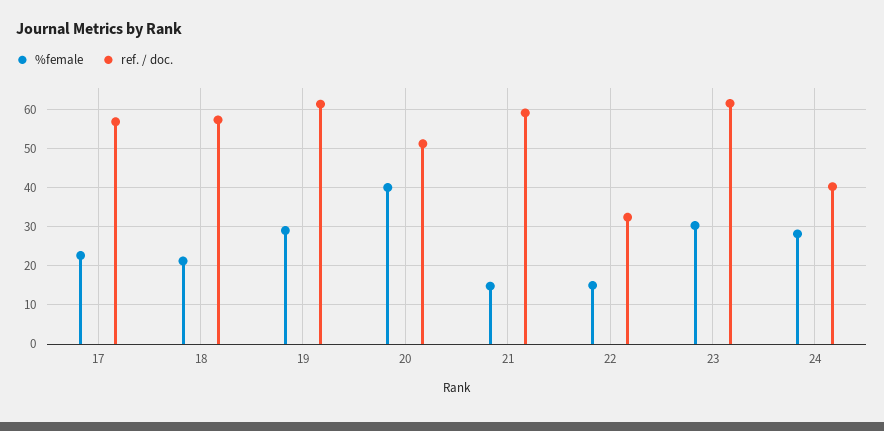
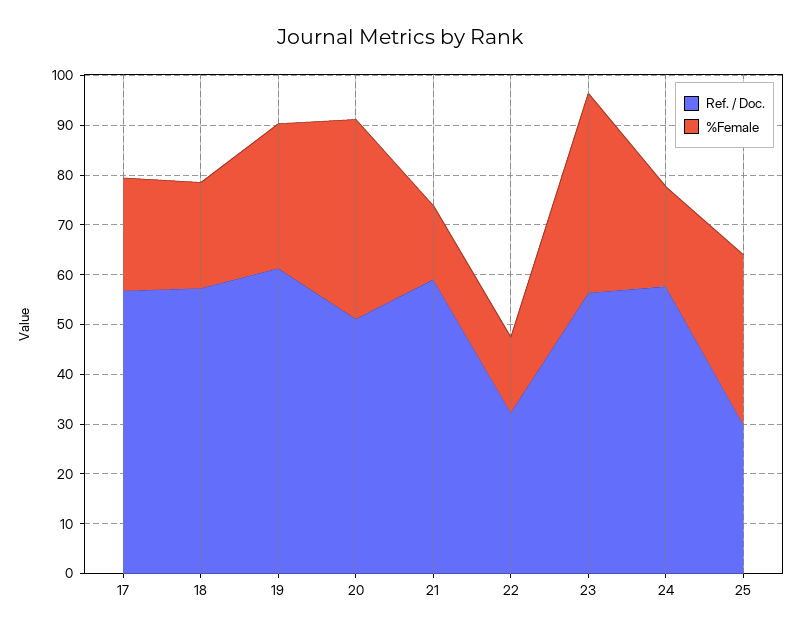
%female, 23: 30 -> 40
ref. / doc., 23: 62 -> 56
%female, 24: 28 -> 20
ref. / doc., 24: 40 -> 58
ref. / doc., 25: none -> 30
%female, 25: none -> 34

